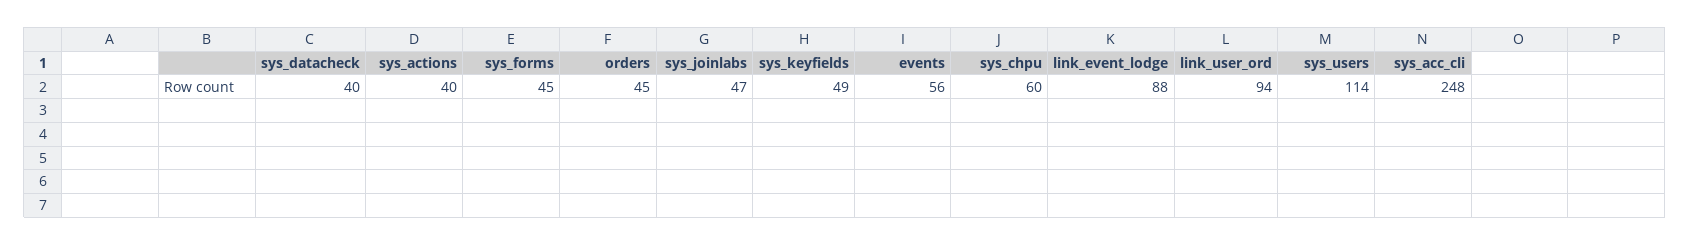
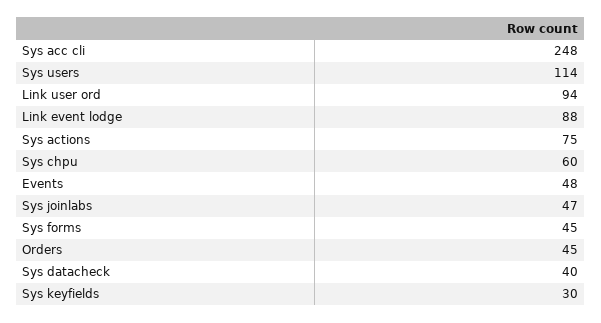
sys_actions: 40 -> 75
sys_keyfields: 49 -> 30
events: 56 -> 48

